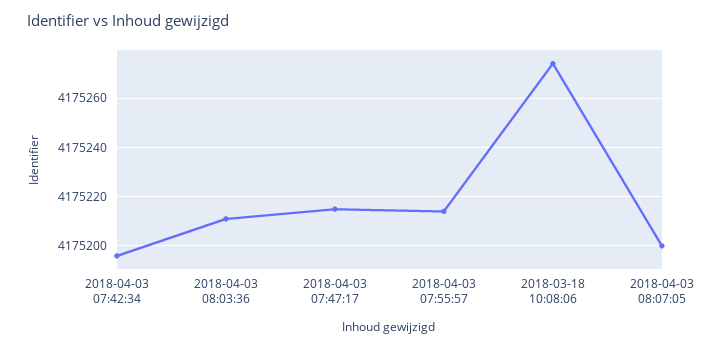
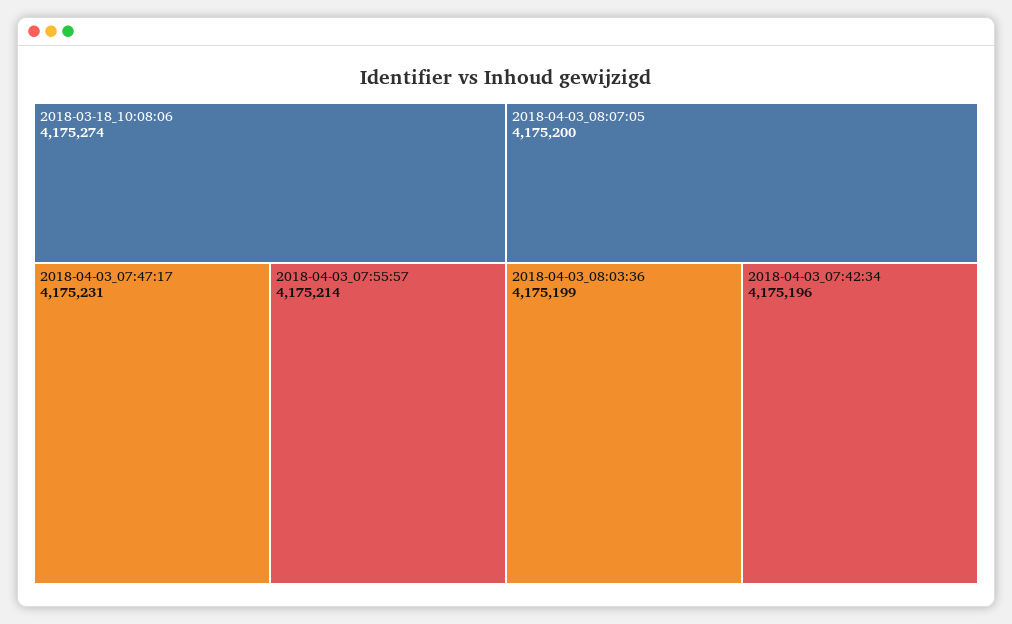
2018-04-03 08:03:36: 4175210 -> 4175199
2018-04-03 07:47:17: 4175215 -> 4175231

